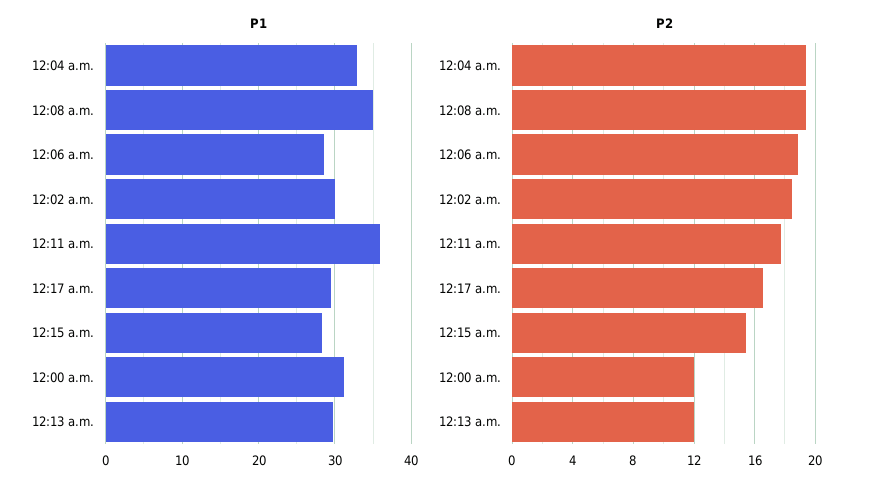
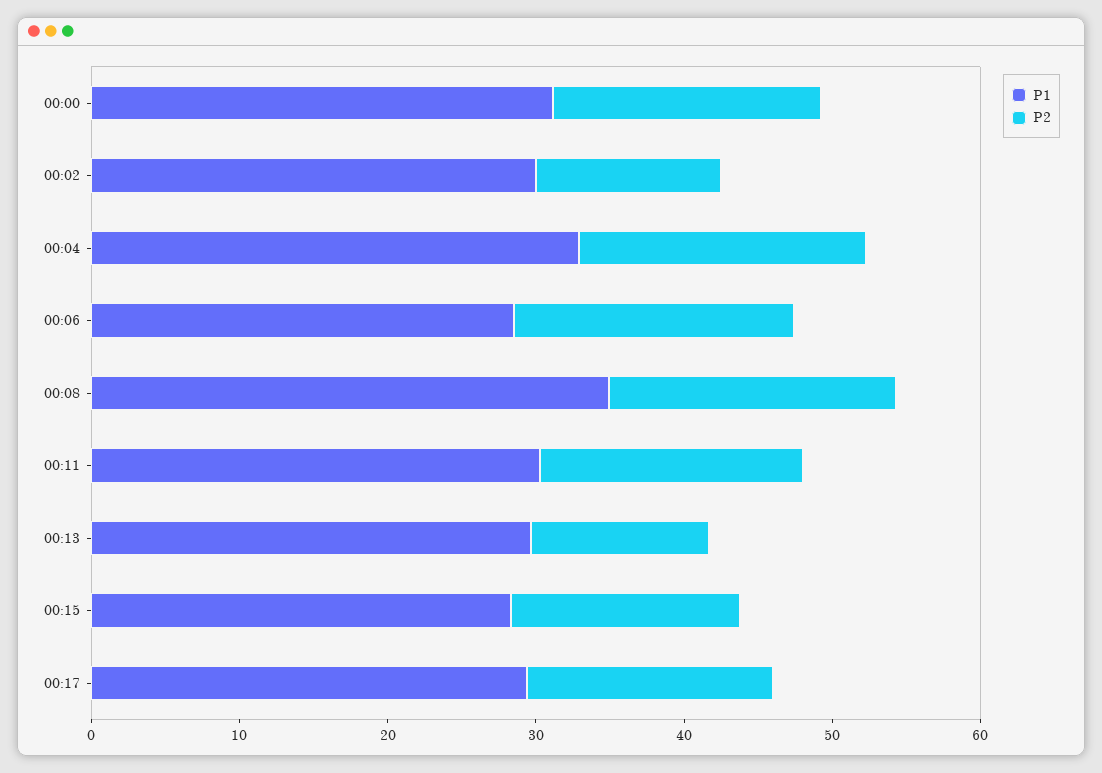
P1, 12:11 a.m.: 36 -> 30
P2, 12:02 a.m.: 18.5 -> 12
P2, 12:00 a.m.: 12 -> 18

